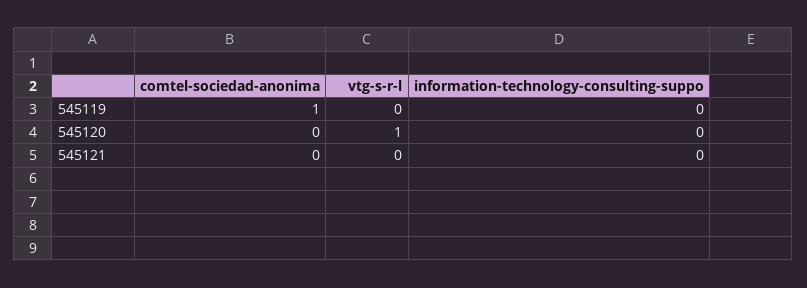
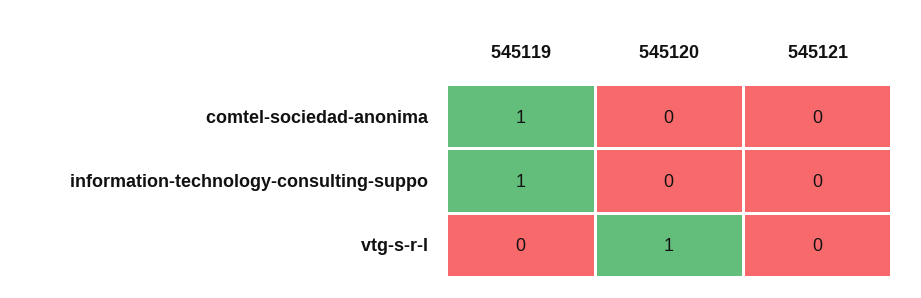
information-technology-consulting-suppo, 545119: 0 -> 1

